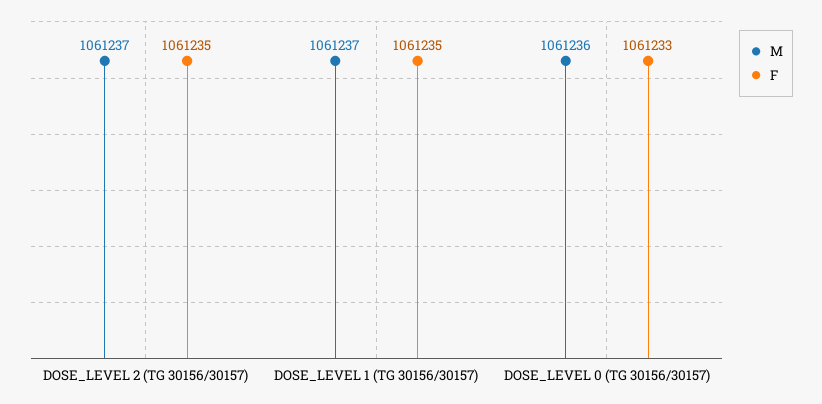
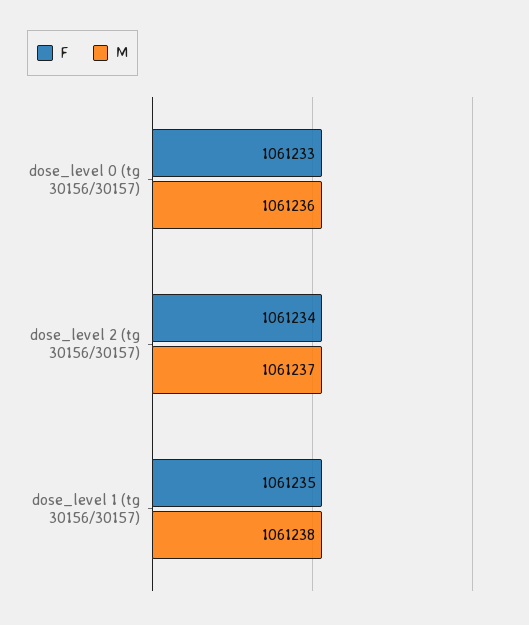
F, DOSE_LEVEL 2 (TG 30156/30157): 1061235 -> 1061234
M, DOSE_LEVEL 1 (TG 30156/30157): 1061237 -> 1061238

